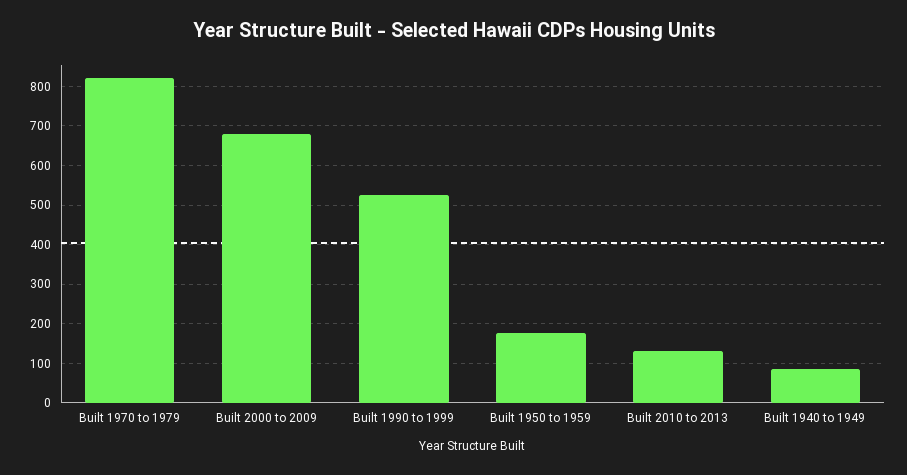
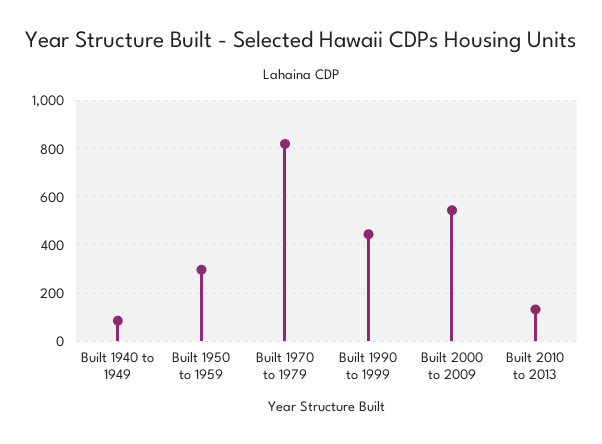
Built 2000 to 2009: 680 -> 550
Built 1990 to 1999: 520 -> 450
Built 1950 to 1959: 180 -> 300

